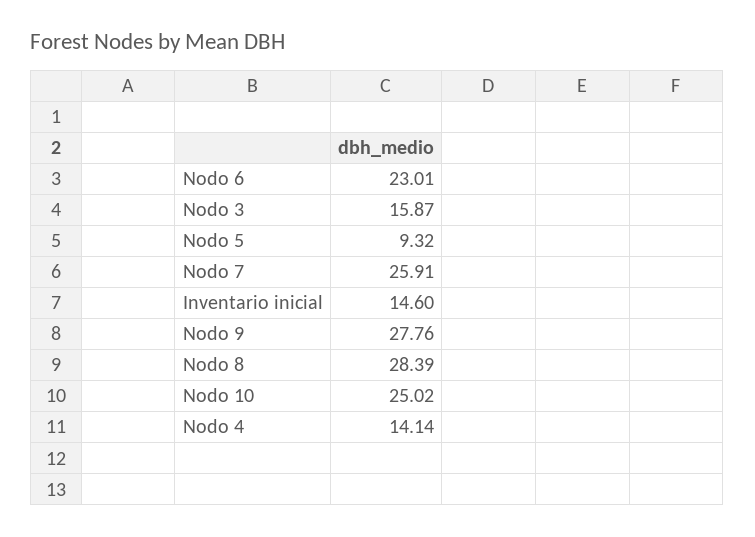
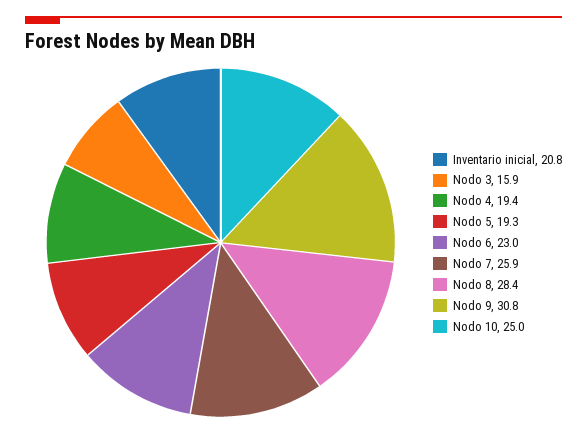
Nodo 5: 9.32 -> 19.3
Inventario inicial: 14.6 -> 20.8
Nodo 9: 27.76 -> 30.8
Nodo 4: 14.14 -> 19.4

